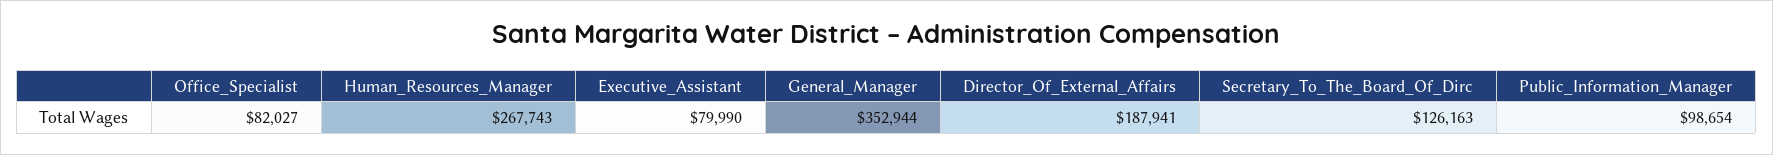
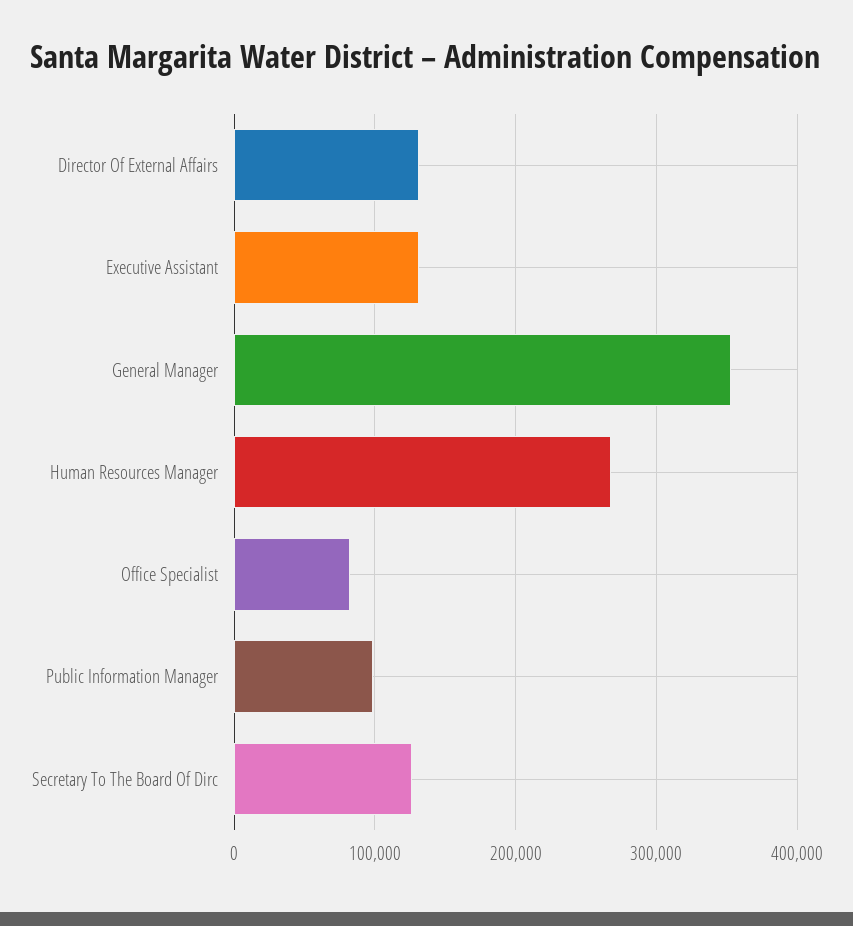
Executive_Assistant: 79990 -> 130000
Director_Of_External_Affairs: 187941 -> 130000

